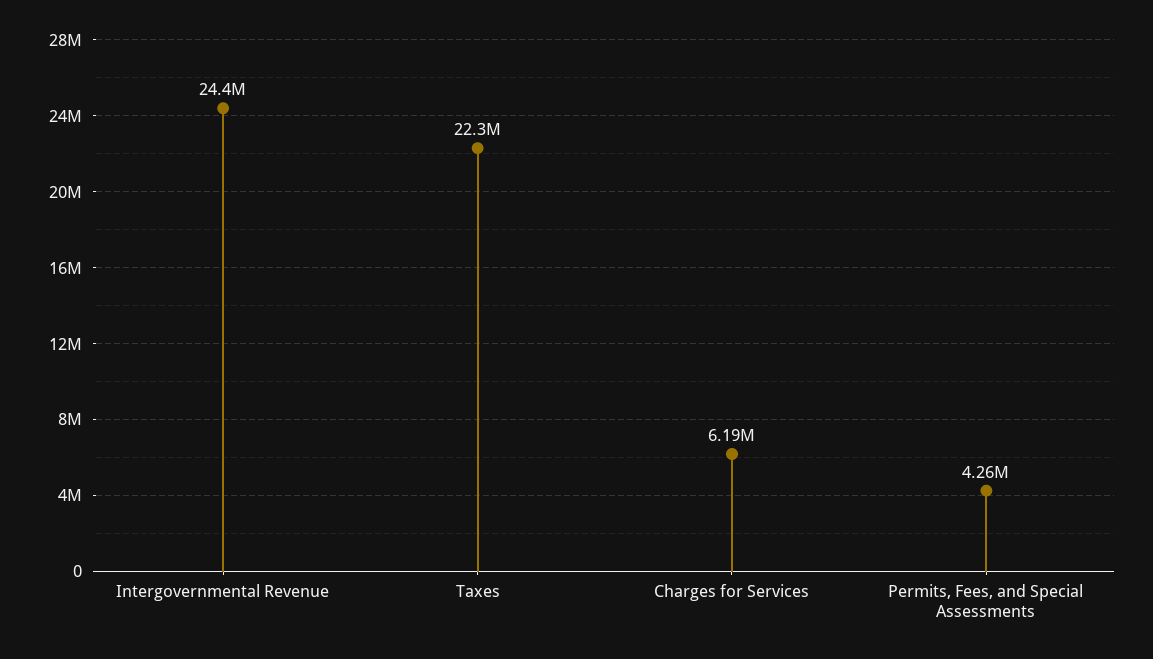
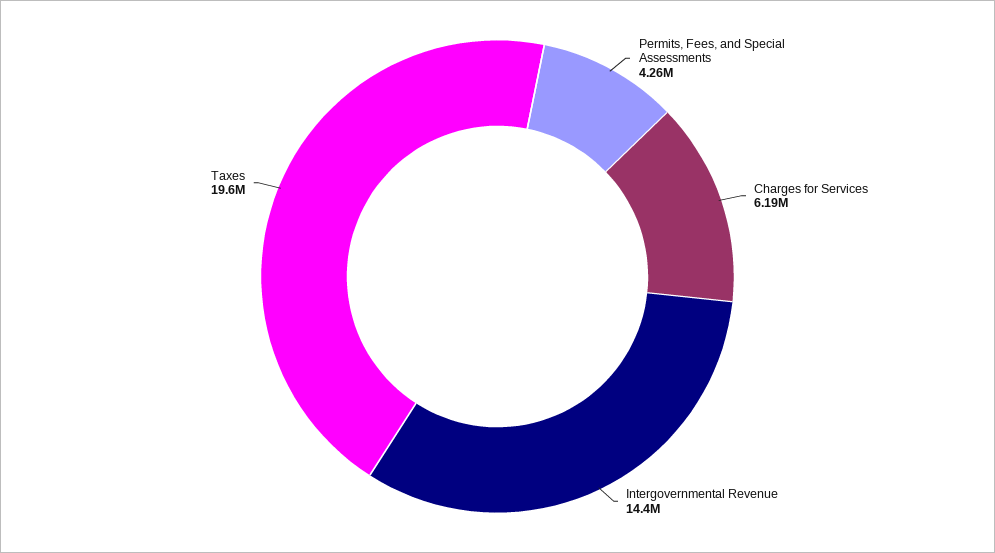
Intergovernmental Revenue: 24400000 -> 14400000
Taxes: 22300000 -> 19600000

